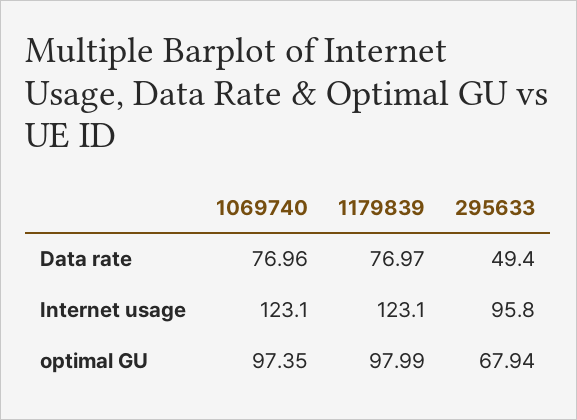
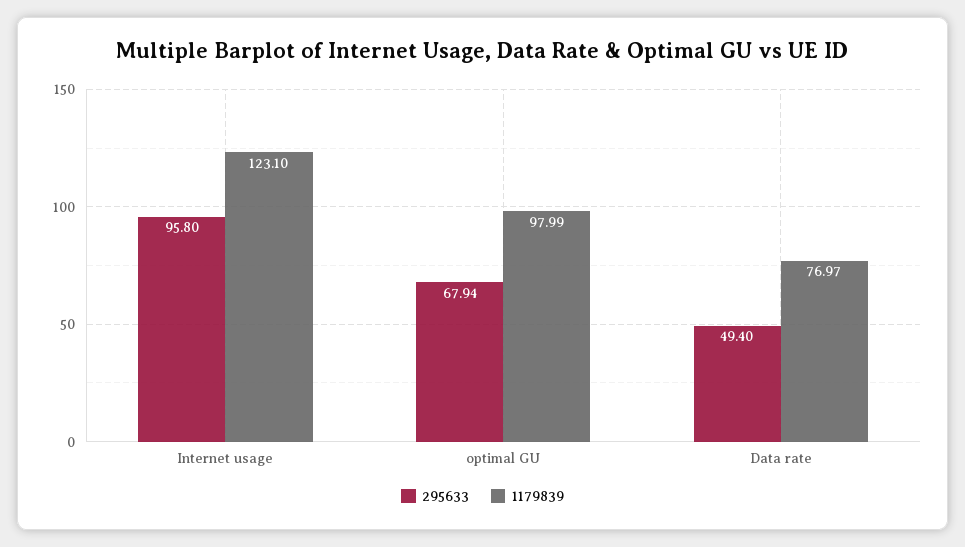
1069740, Data rate: 76.96 -> none
1069740, Internet usage: 123.1 -> none
1069740, optimal GU: 97.35 -> none

